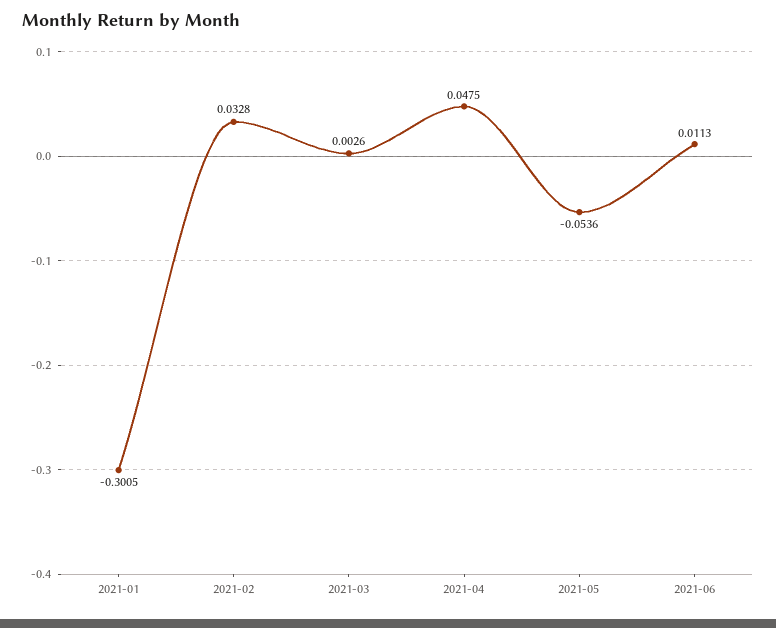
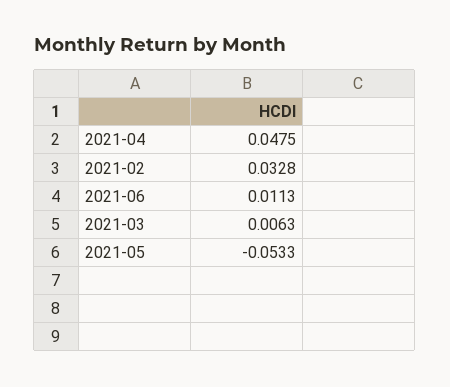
2021-01: -0.3005 -> none
2021-03: 0.0026 -> 0.0063
2021-05: -0.0536 -> -0.0533

